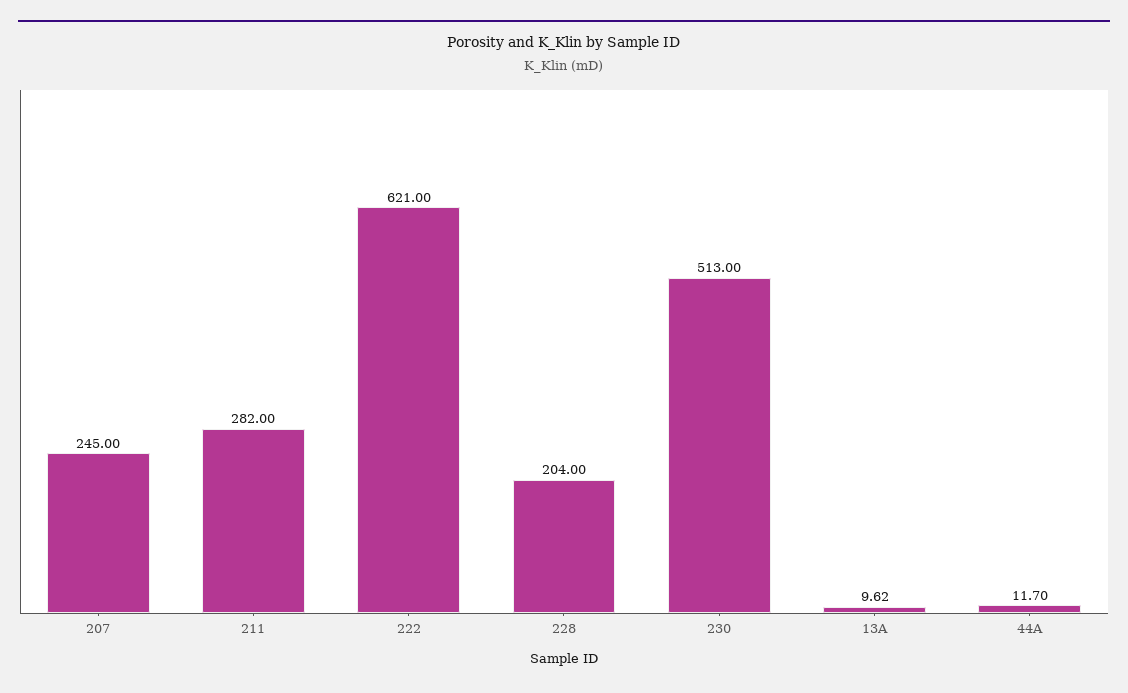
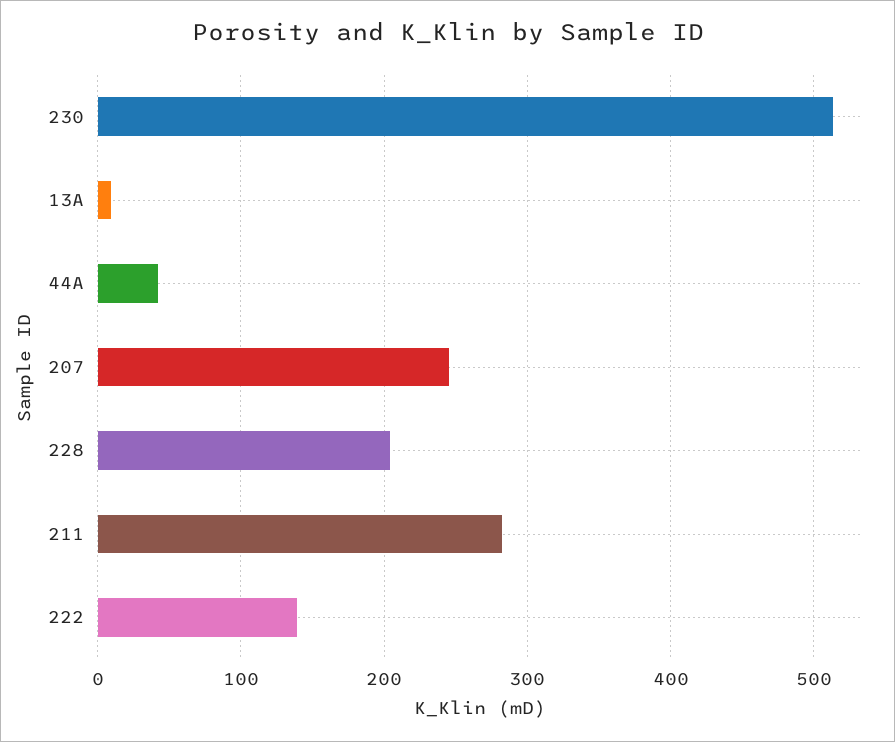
222: 621 -> 140
44A: 11.7 -> 40

